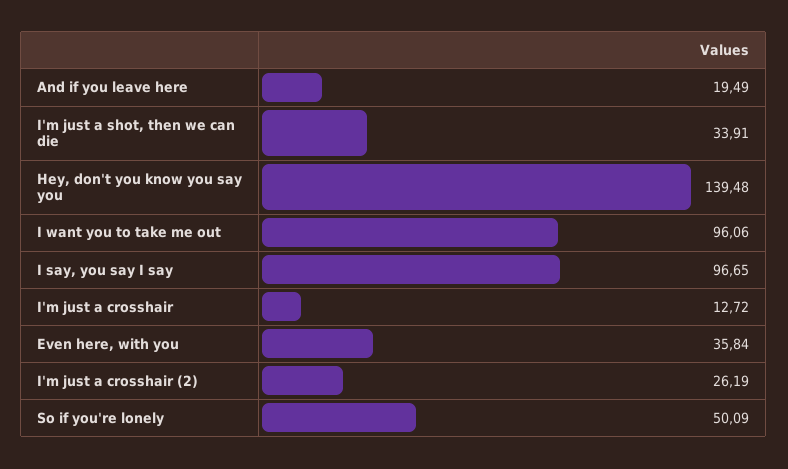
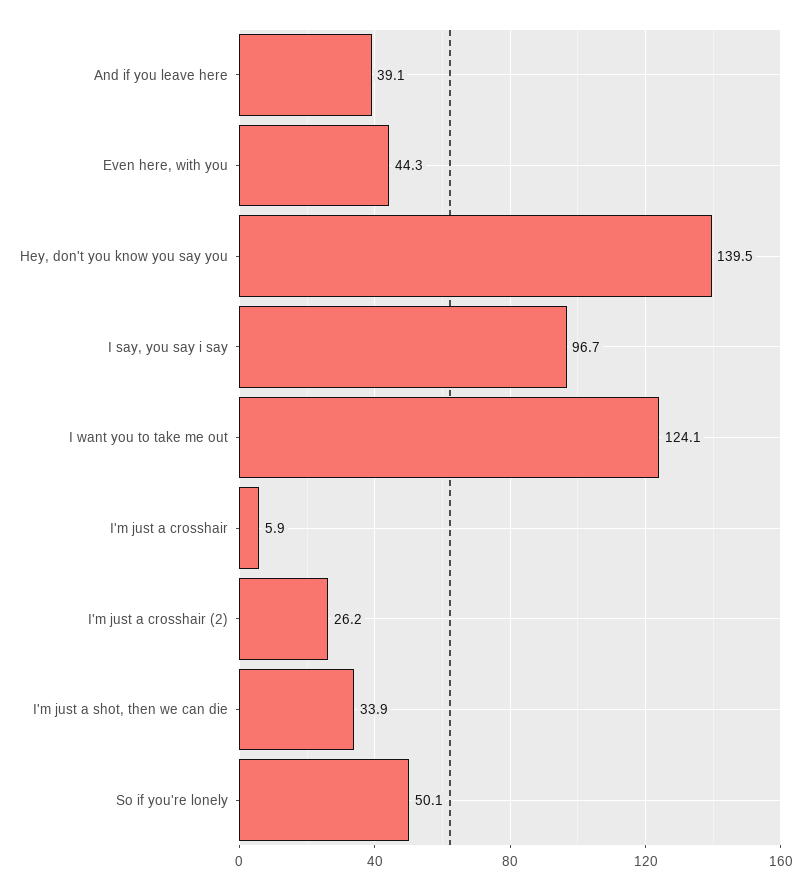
And if you leave here: 19.49 -> 39.1
I want you to take me out: 96.06 -> 124.1
I'm just a crosshair: 12.72 -> 5.9
Even here, with you: 35.84 -> 44.3

